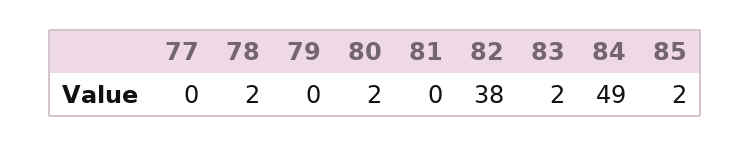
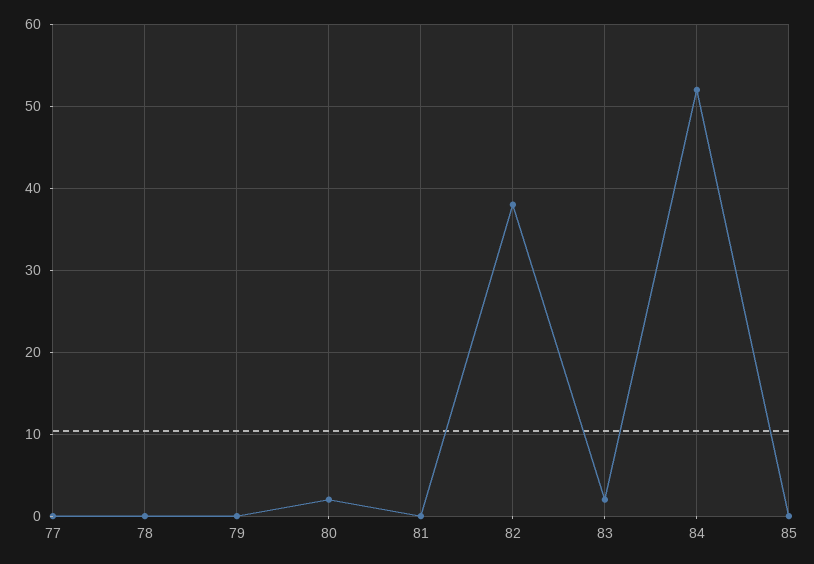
78: 2 -> 0
84: 49 -> 52
85: 2 -> 0

